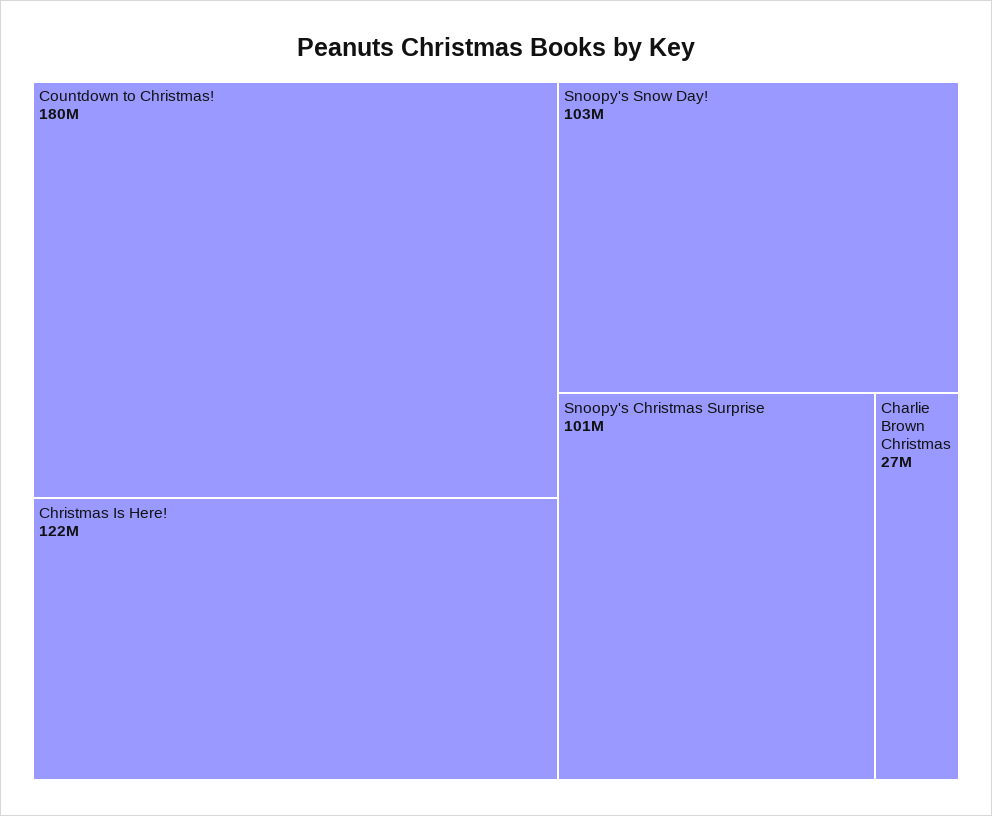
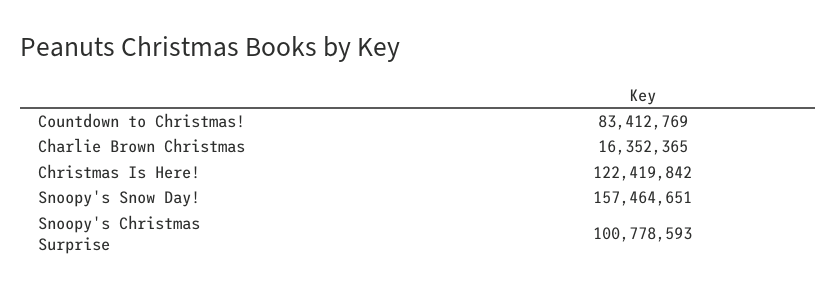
Countdown to Christmas!: 180000000 -> 83412769
Snoopy's Snow Day!: 103000000 -> 157464651
Charlie Brown Christmas: 27000000 -> 16352365

